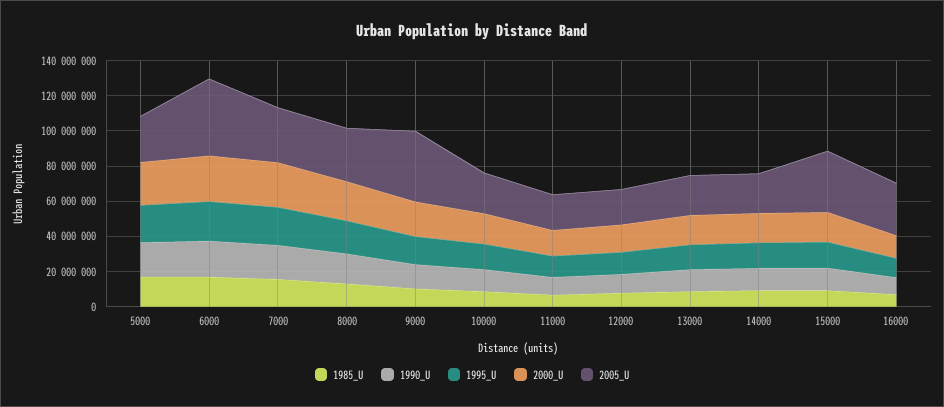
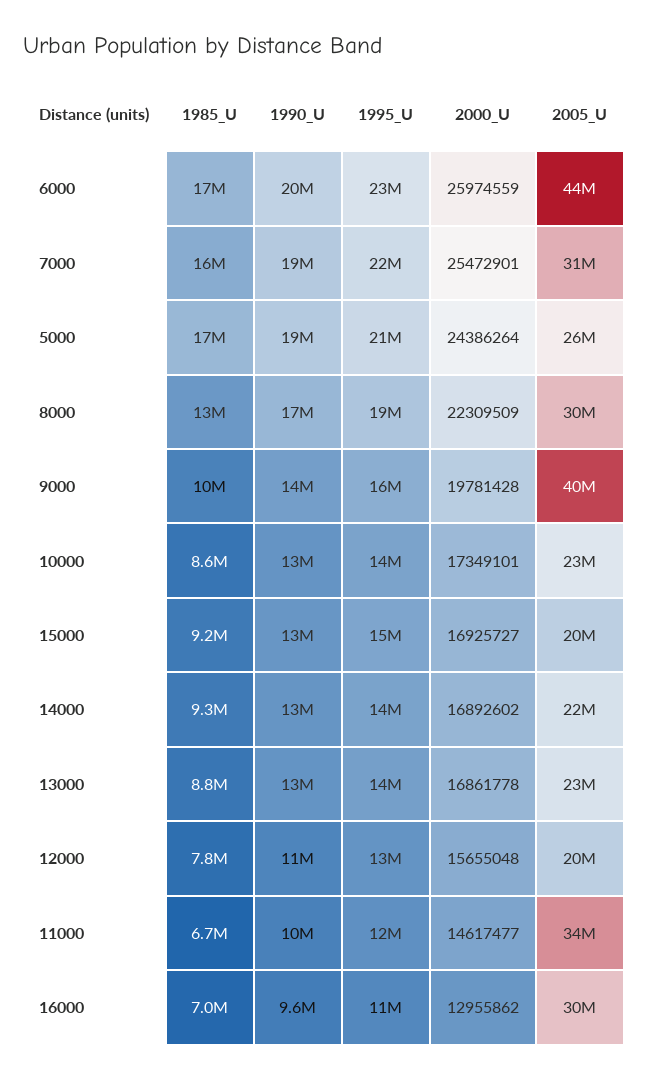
2005_U, 11000: 20000000 -> 34000000
2005_U, 15000: 35000000 -> 20000000

